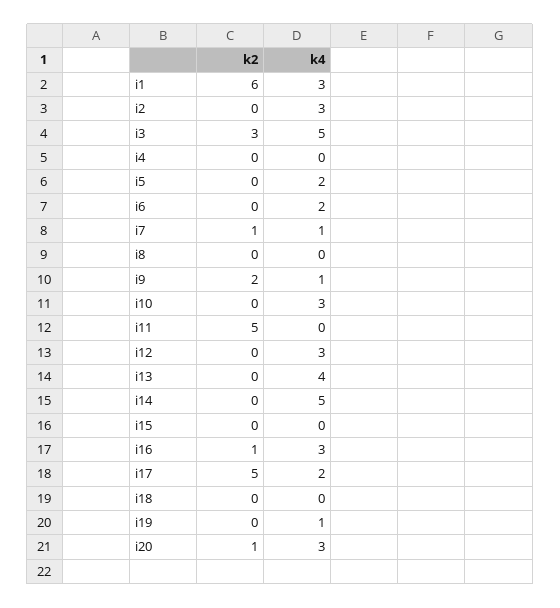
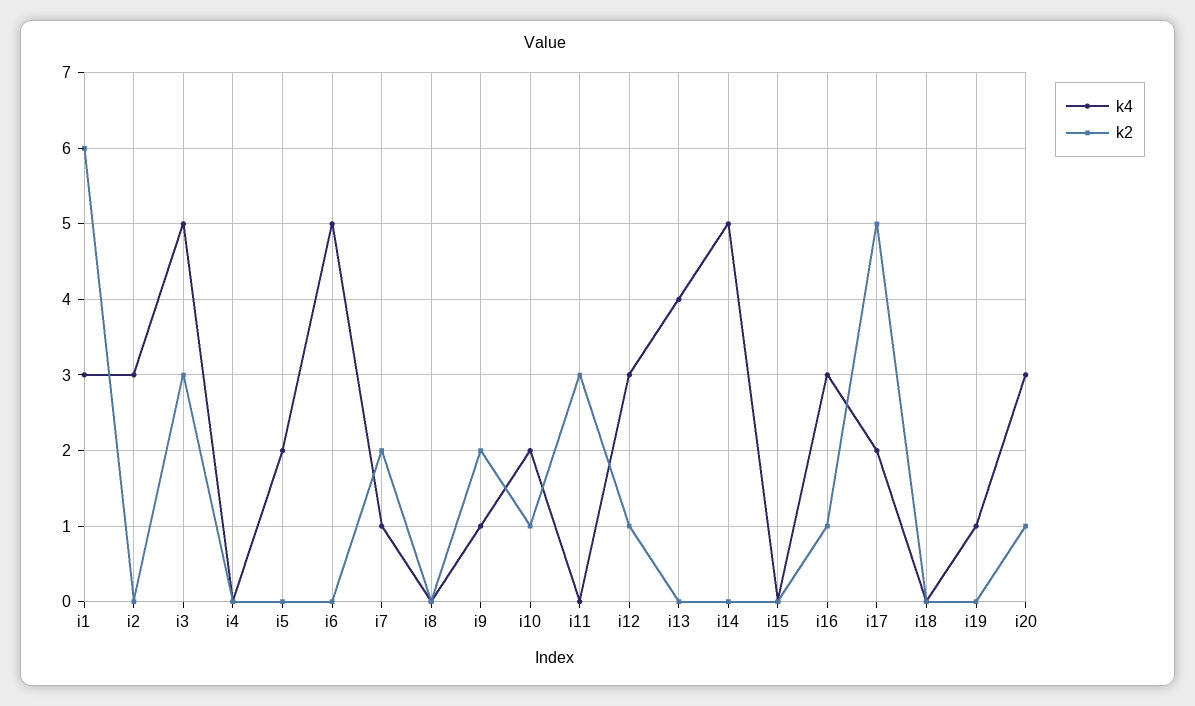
k4, i6: 2 -> 5
k2, i7: 1 -> 2
k2, i10: 0 -> 1
k4, i10: 3 -> 2
k2, i11: 5 -> 3
k2, i12: 0 -> 1

